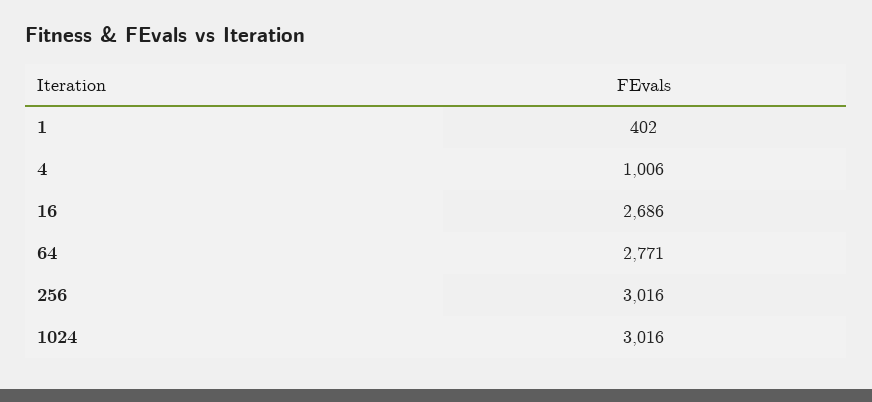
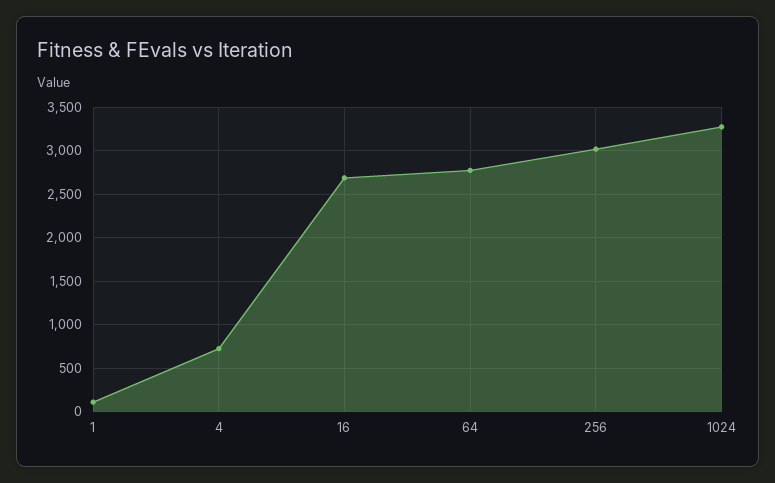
1: 402 -> 100
4: 1006 -> 700
1024: 3016 -> 3300

